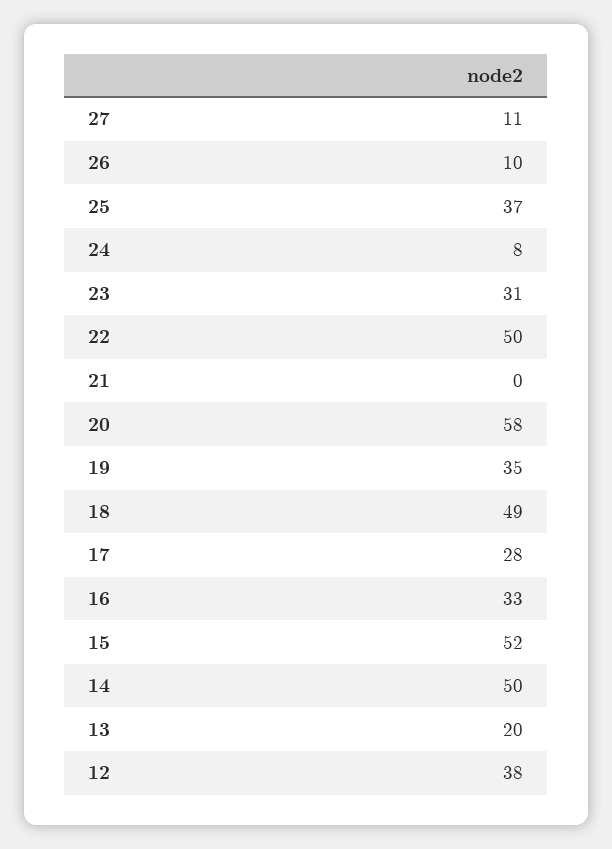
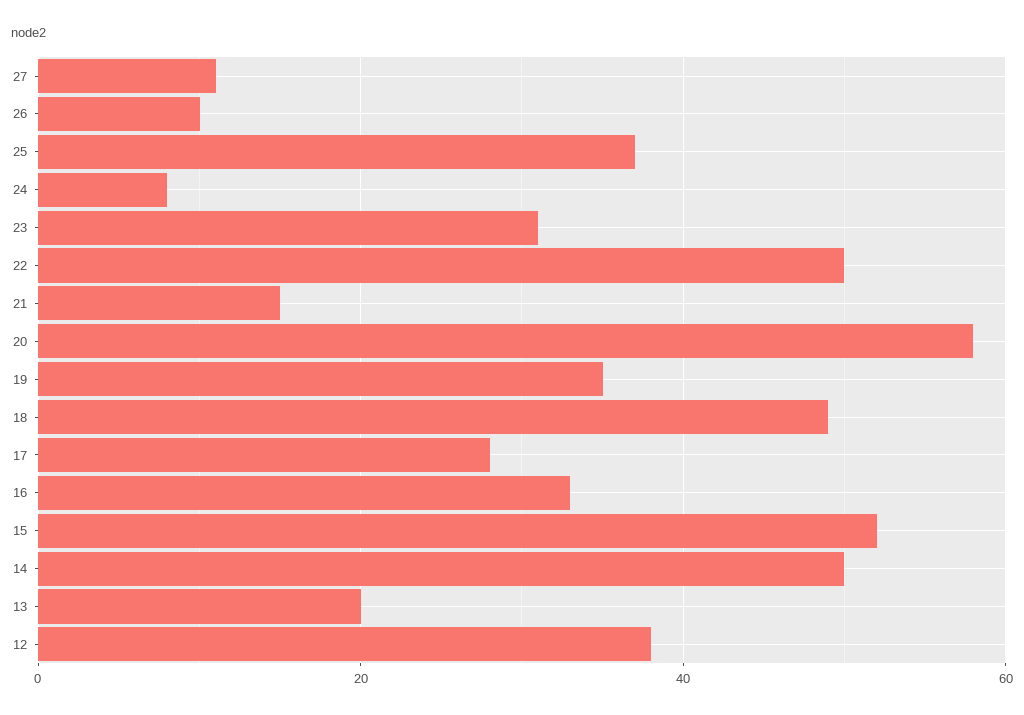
21: 0 -> 15

